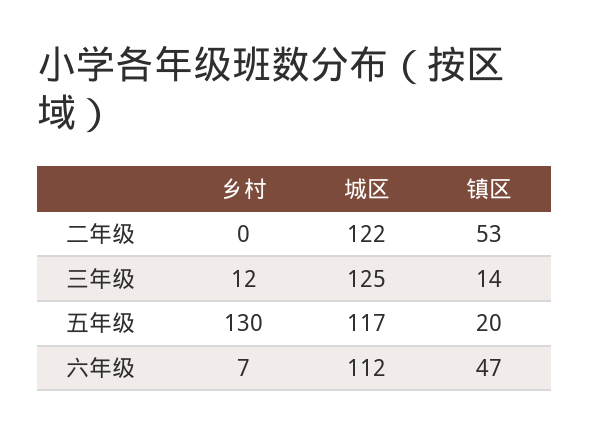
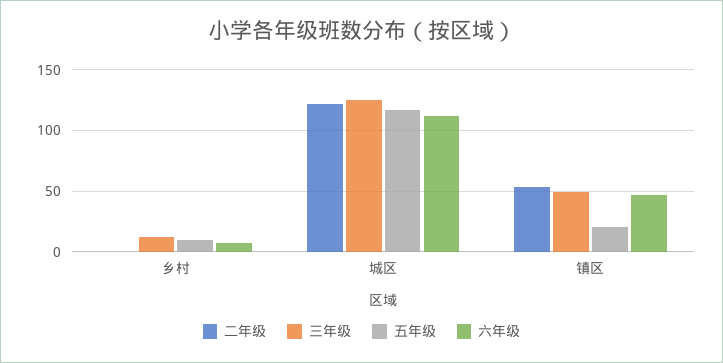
三年级, 镇区: 14 -> 50
五年级, 乡村: 130 -> 10

